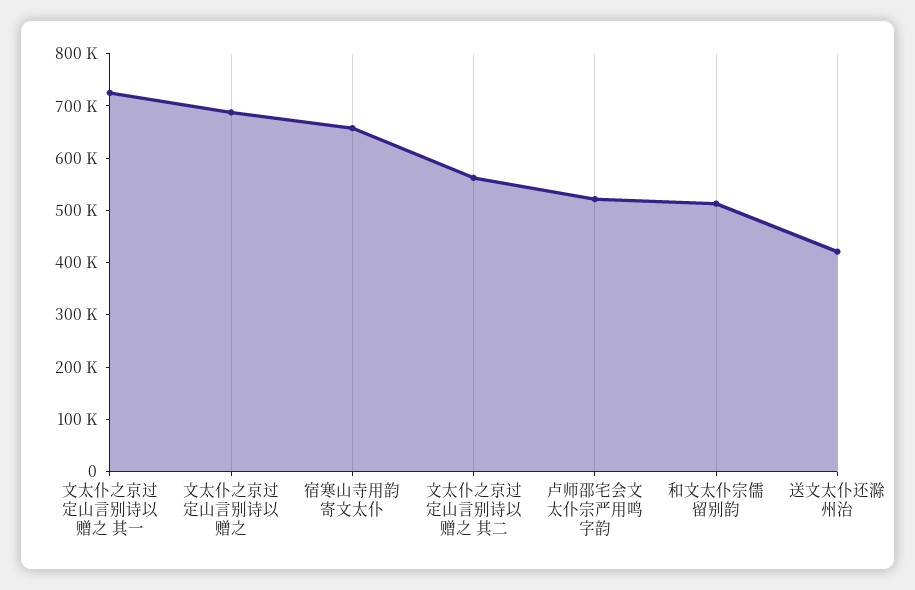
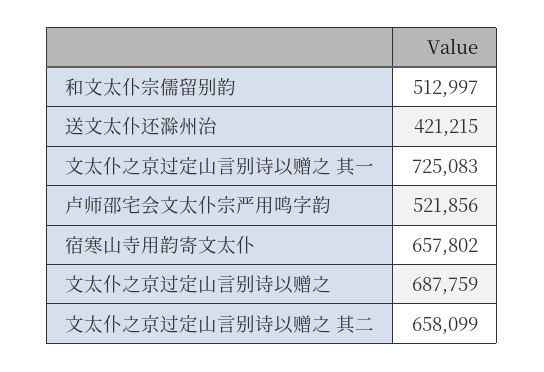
文太仆之京过定山言别诗以赠之 其二: 560000 -> 658099

